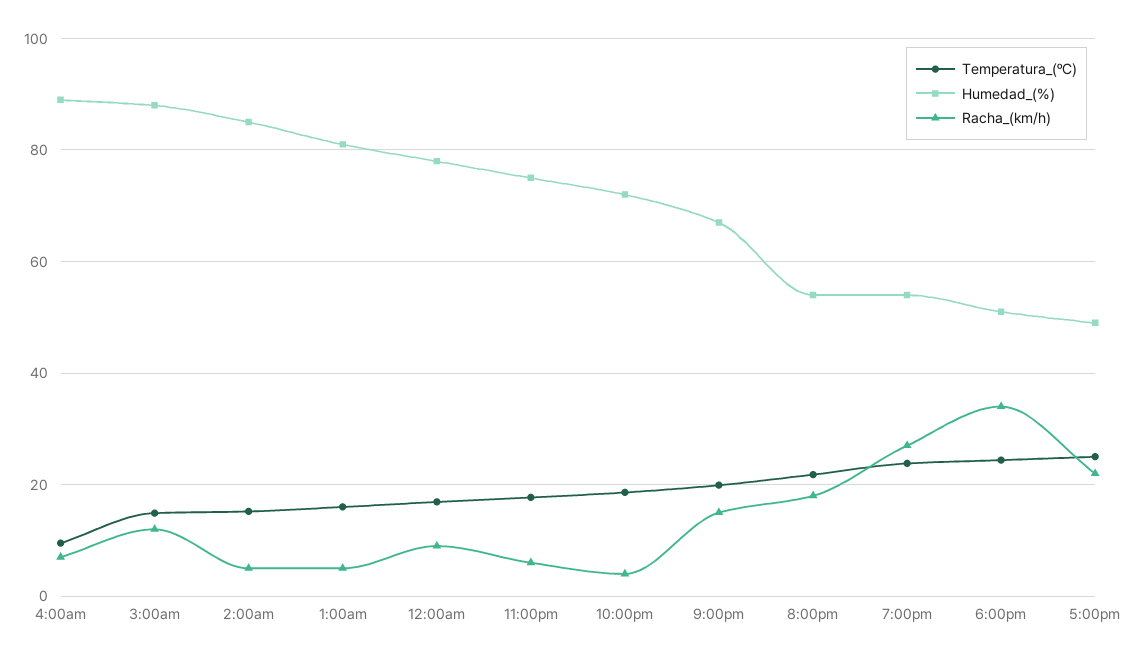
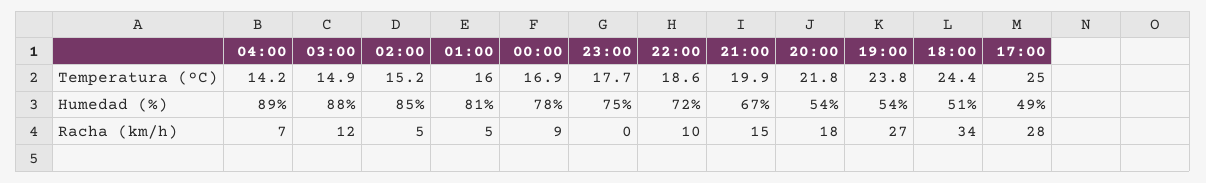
Temperatura_(ºC), 4:00am: 10 -> 14.2
Racha_(km/h), 11:00pm: 6 -> 0
Racha_(km/h), 10:00pm: 4 -> 10
Racha_(km/h), 5:00pm: 22 -> 28

